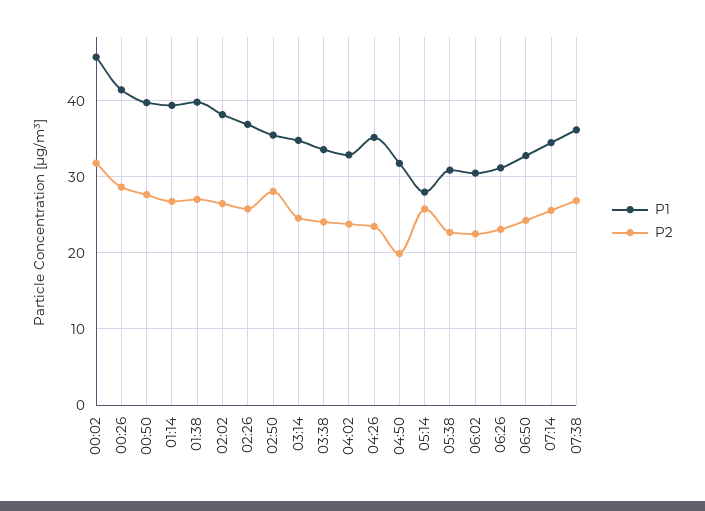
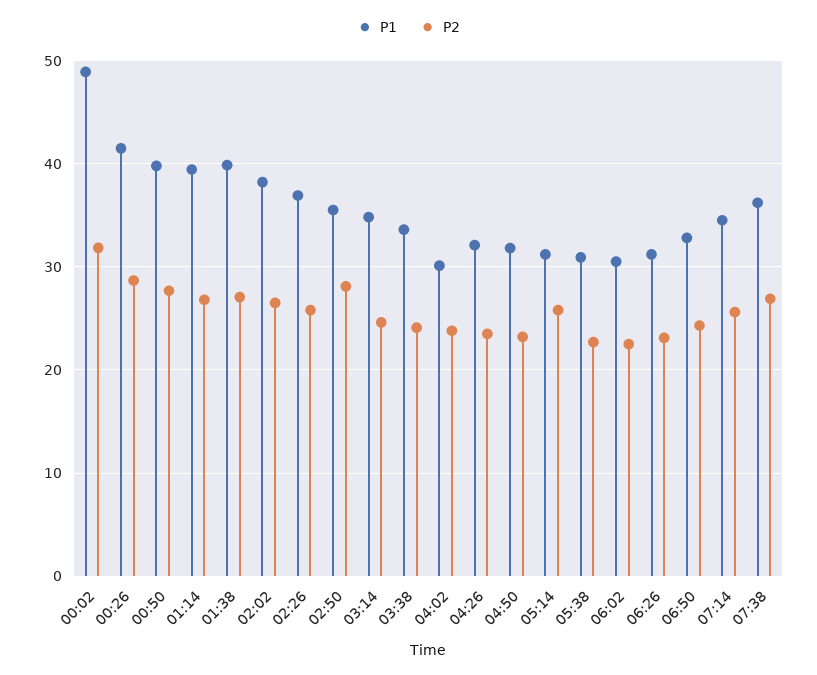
P1, 00:02: 46 -> 49
P1, 04:02: 33 -> 30
P1, 04:26: 35 -> 32
P2, 04:50: 20 -> 23
P1, 05:14: 28 -> 31

